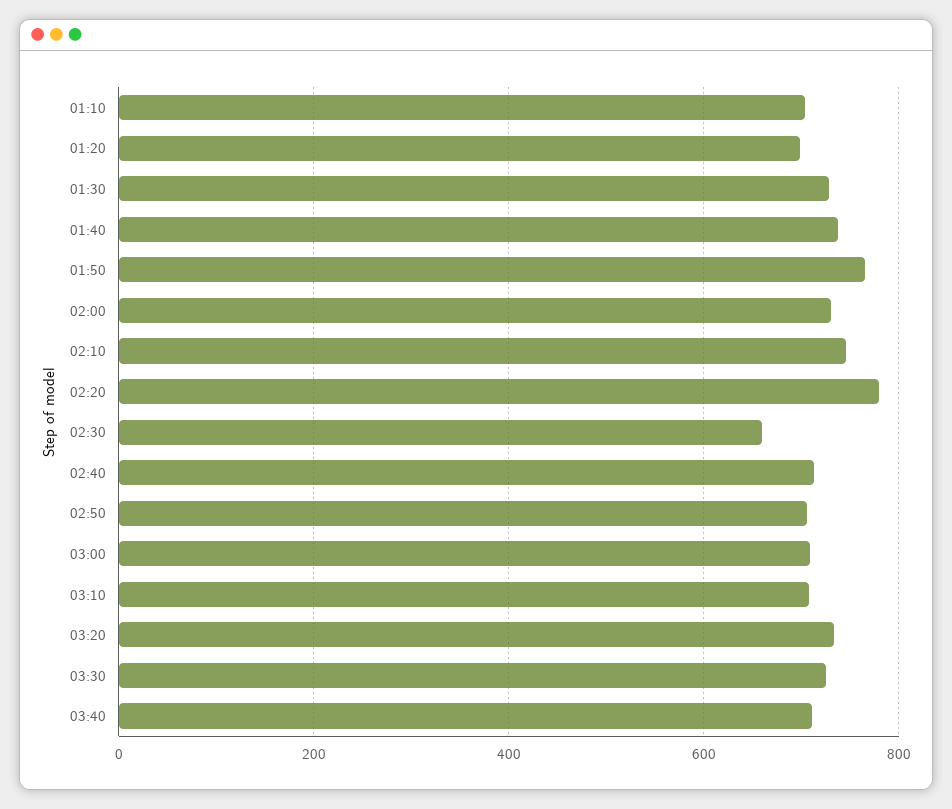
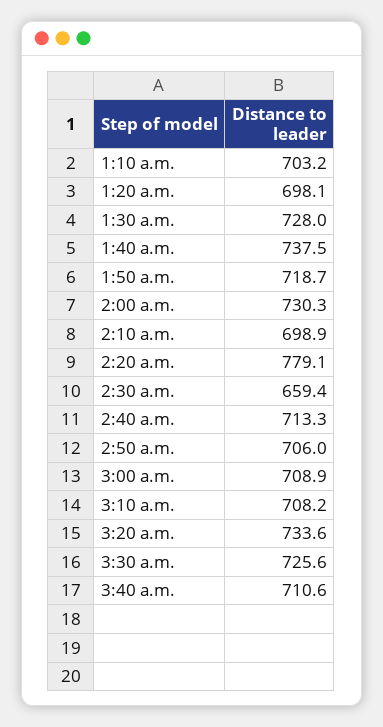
01:50: 760 -> 718.7
02:10: 740 -> 698.9

